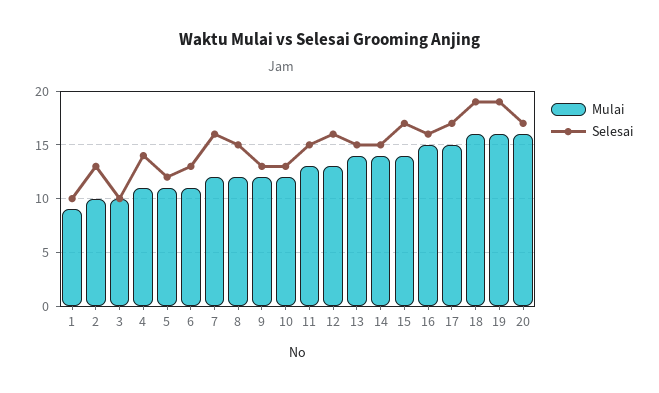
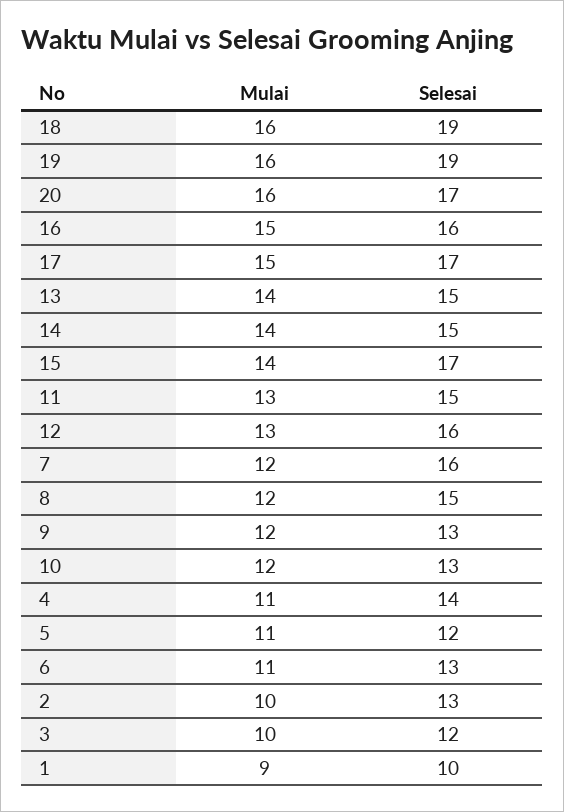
Selesai, 3: 10 -> 12

